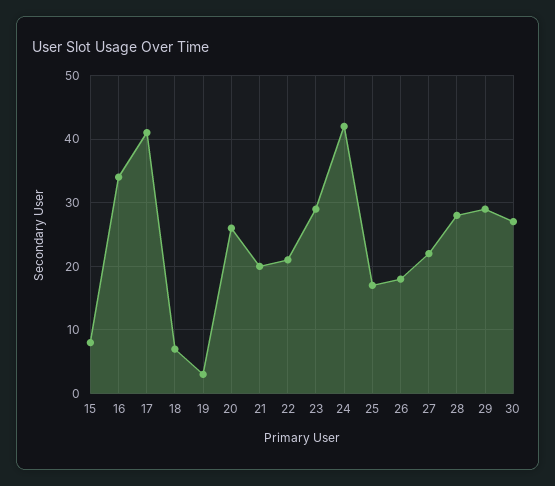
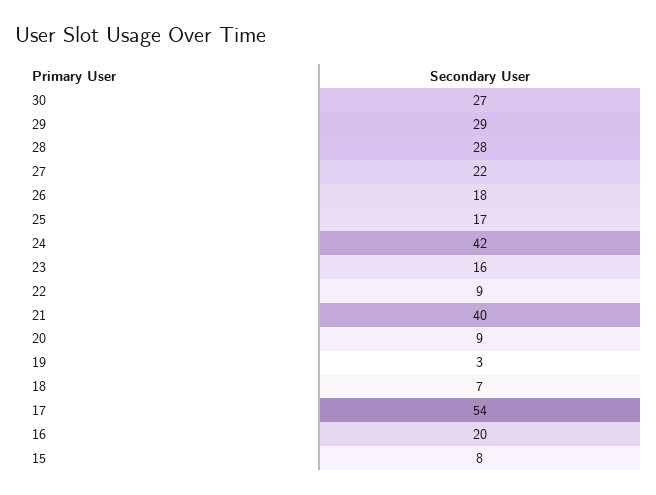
16: 34 -> 20
17: 41 -> 54
20: 26 -> 9
21: 20 -> 40
22: 21 -> 9
23: 29 -> 16

